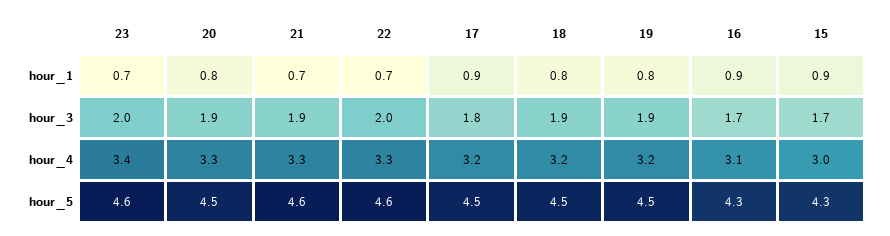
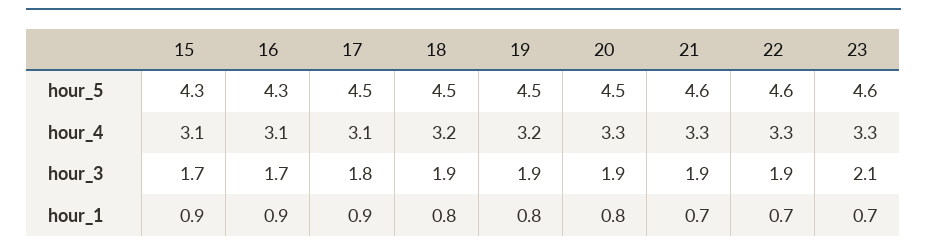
23, hour_3: 2 -> 2.1
22, hour_3: 2 -> 1.9
23, hour_4: 3.4 -> 3.3
17, hour_4: 3.2 -> 3.1
15, hour_4: 3 -> 3.1

